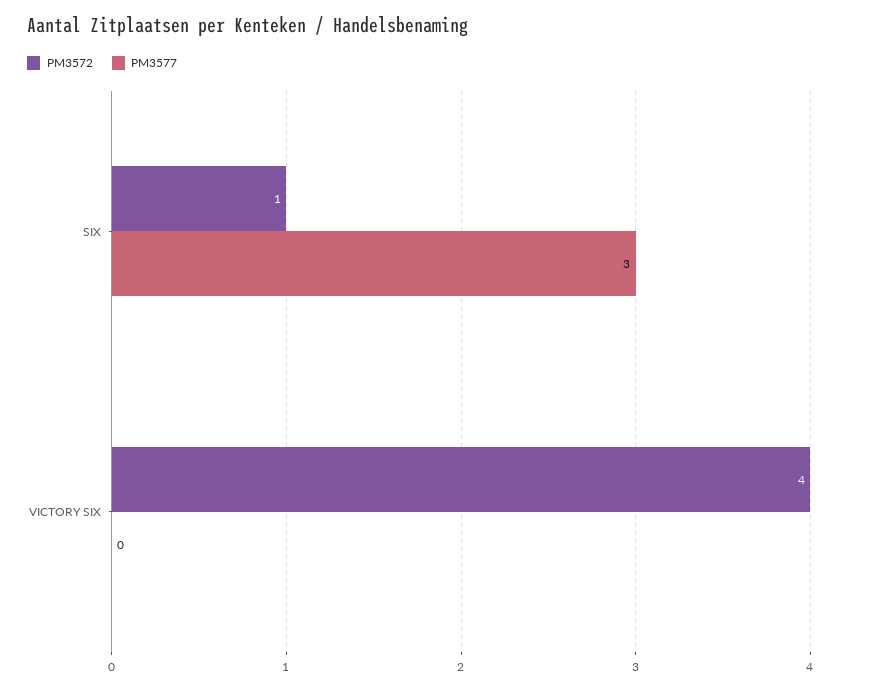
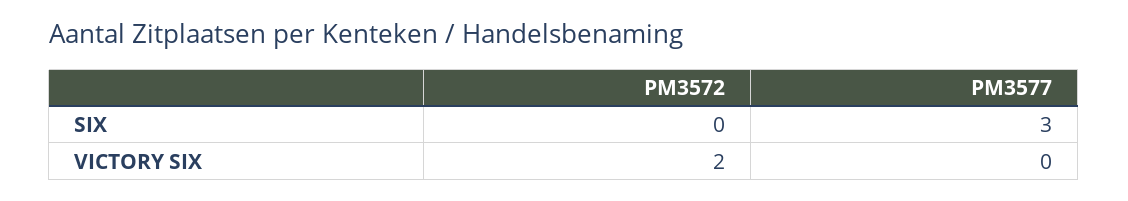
PM3572, SIX: 1 -> 0
PM3572, VICTORY SIX: 4 -> 2

